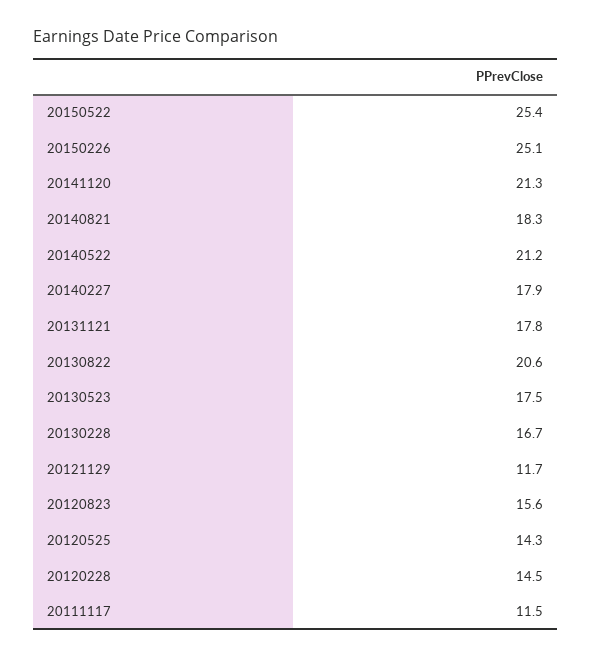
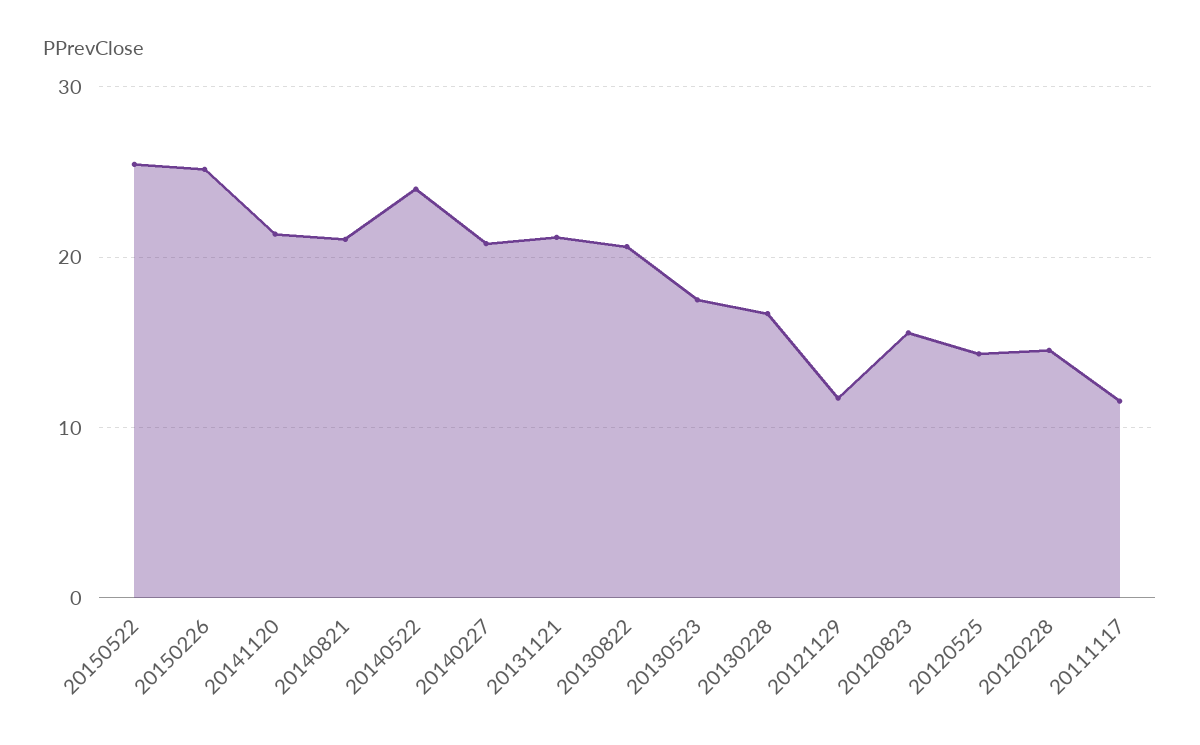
20140821: 18.3 -> 21
20140522: 21.2 -> 24
20140227: 17.9 -> 21
20131121: 17.8 -> 21

